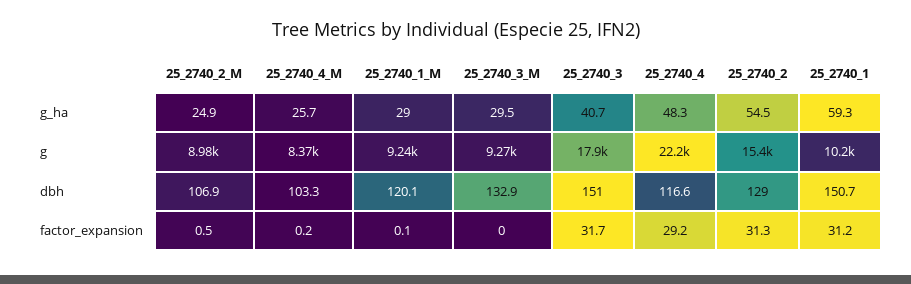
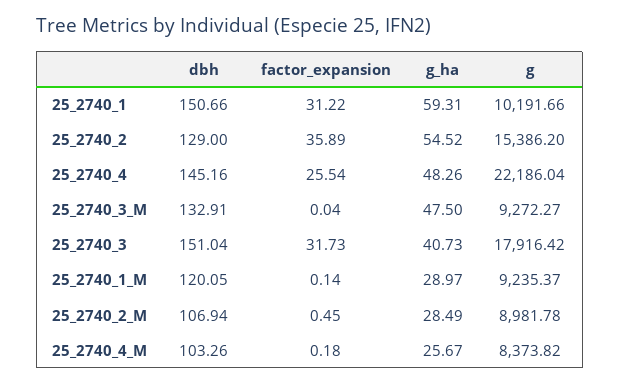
25_2740_2_M, g_ha: 24.9 -> 28.49
25_2740_3_M, g_ha: 29.5 -> 47.5
25_2740_4, dbh: 116.6 -> 145.16
25_2740_4, factor_expansion: 29.2 -> 25.54
25_2740_2, factor_expansion: 31.3 -> 35.89

